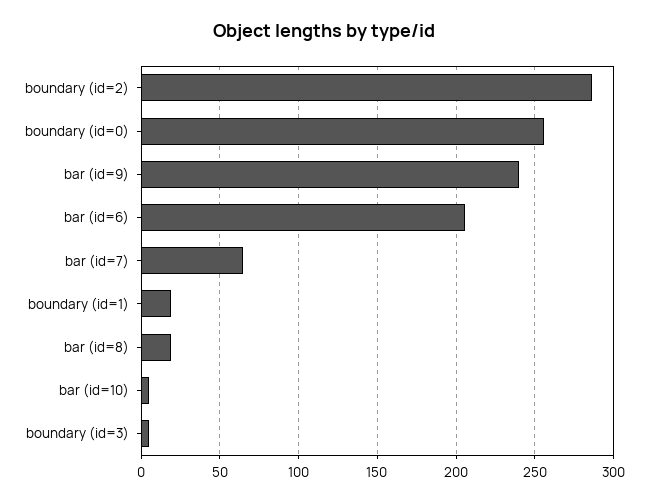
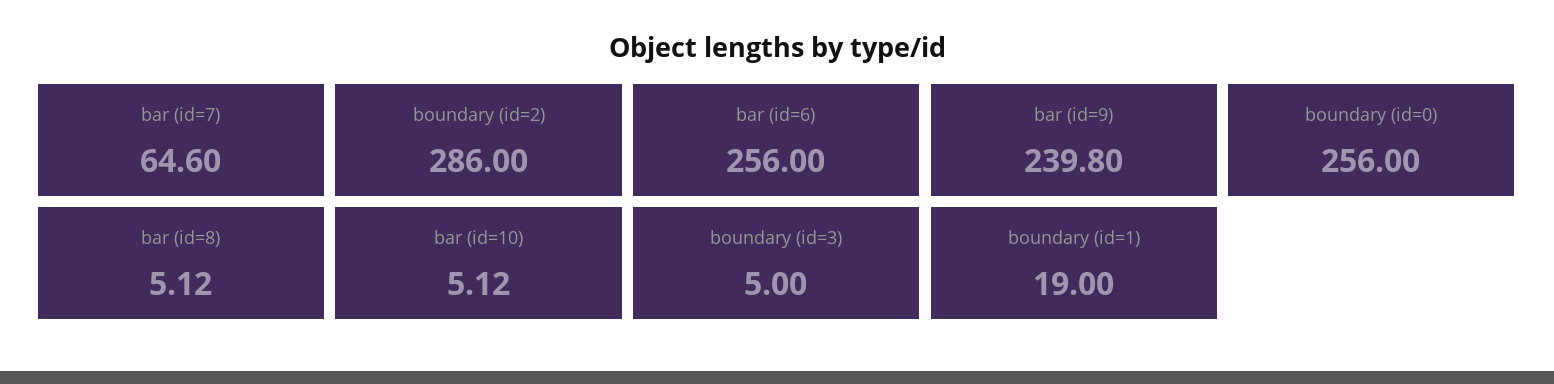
bar (id=6): 205 -> 256
bar (id=8): 20 -> 5.12

